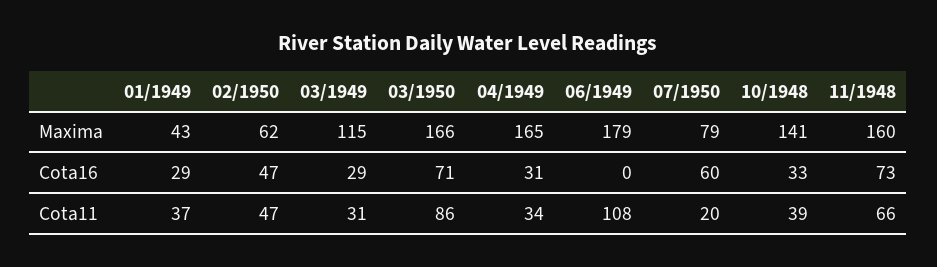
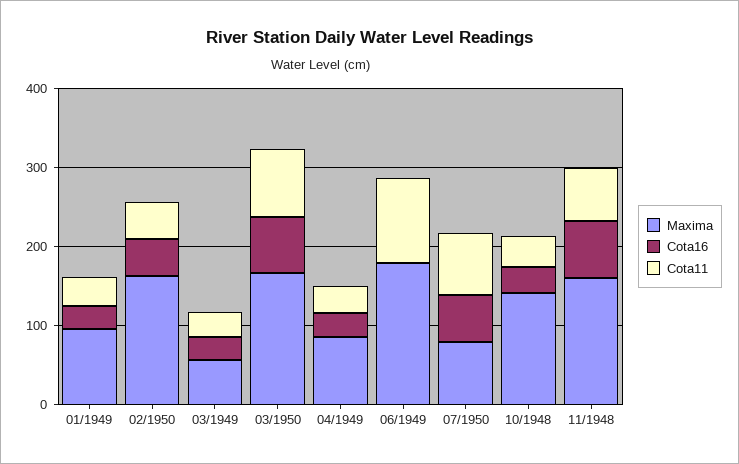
Maxima, 01/1949: 43 -> 100
Maxima, 02/1950: 62 -> 160
Maxima, 03/1949: 115 -> 60
Maxima, 04/1949: 165 -> 80
Cota11, 07/1950: 20 -> 80

